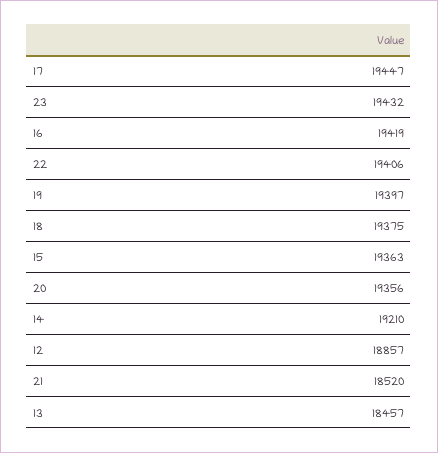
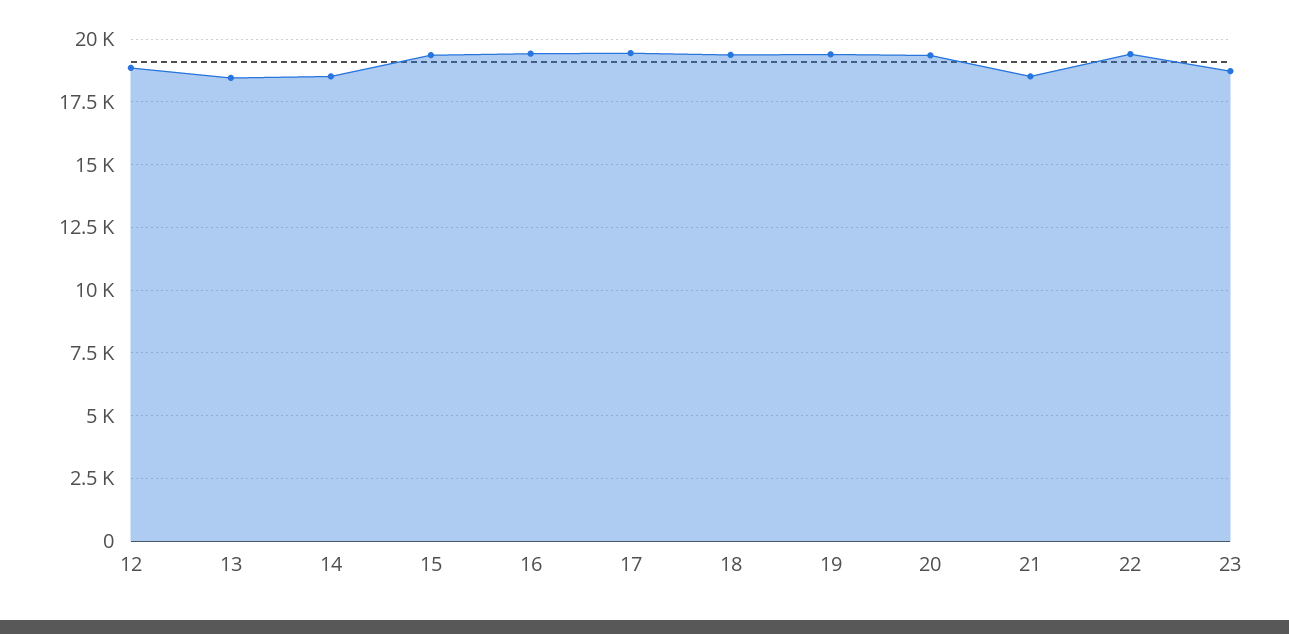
23: 19432 -> 18750
14: 19210 -> 18500

